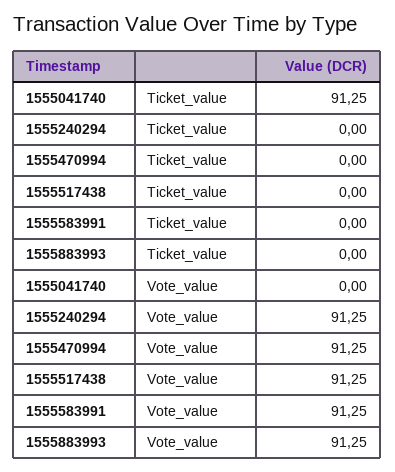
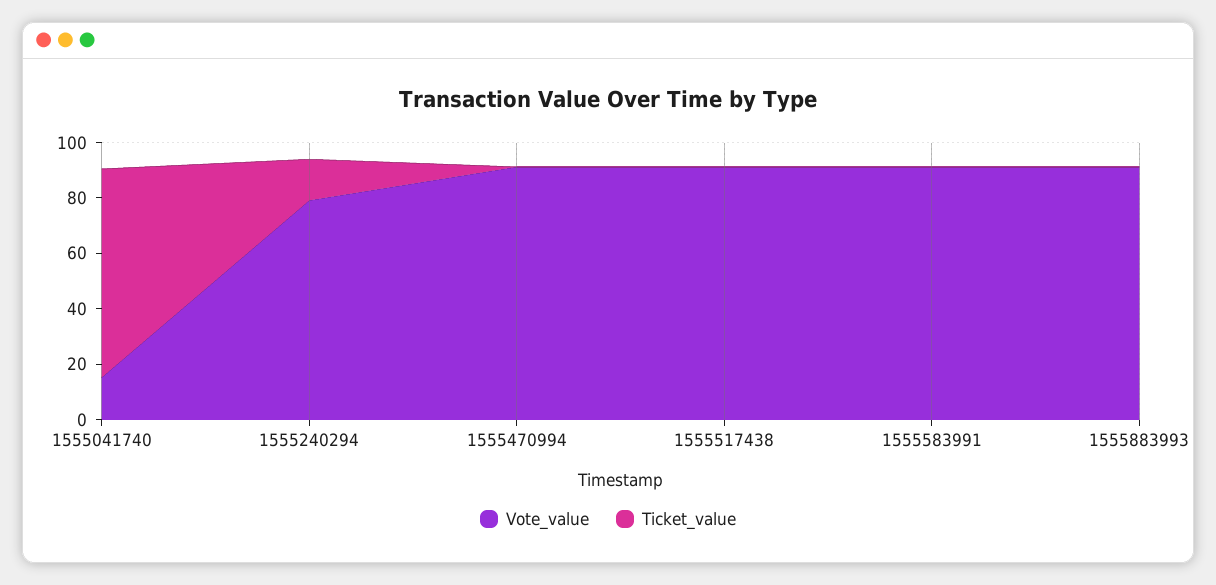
Ticket_value, 1555041740: 91.25 -> 75
Ticket_value, 1555240294: 0 -> 15
Vote_value, 1555041740: 0 -> 15
Vote_value, 1555240294: 91.25 -> 80

